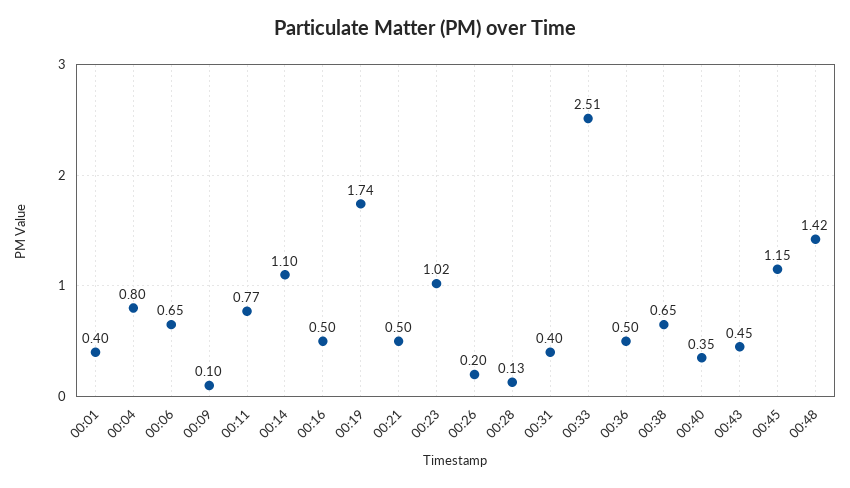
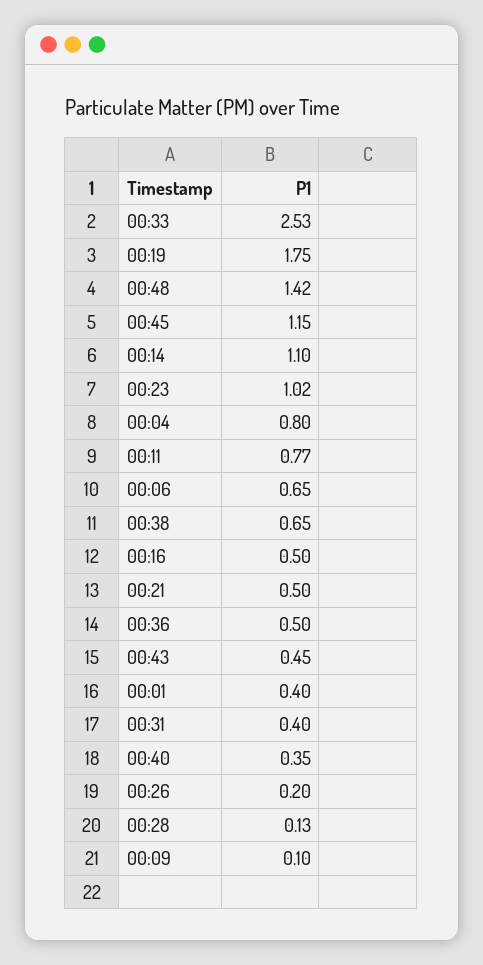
00:19: 1.74 -> 1.75
00:33: 2.51 -> 2.53

